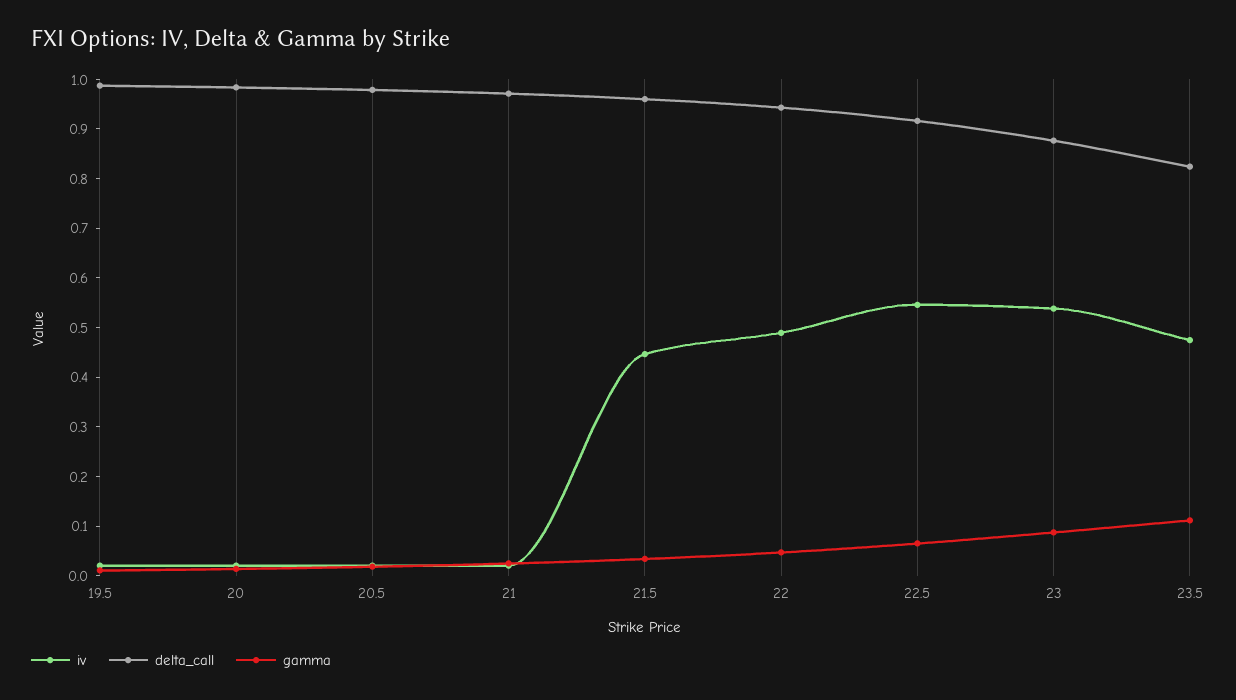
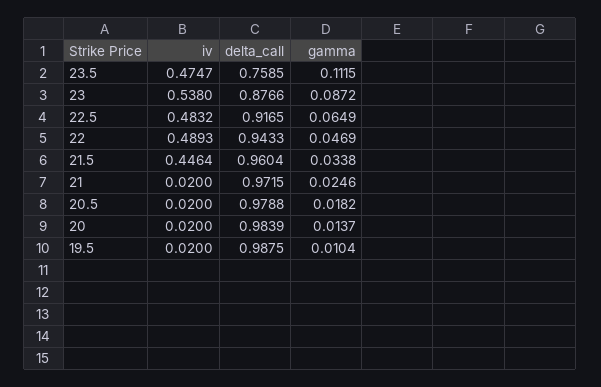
iv, 22.5: 0.54 -> 0.4832
delta_call, 23.5: 0.82 -> 0.7585

